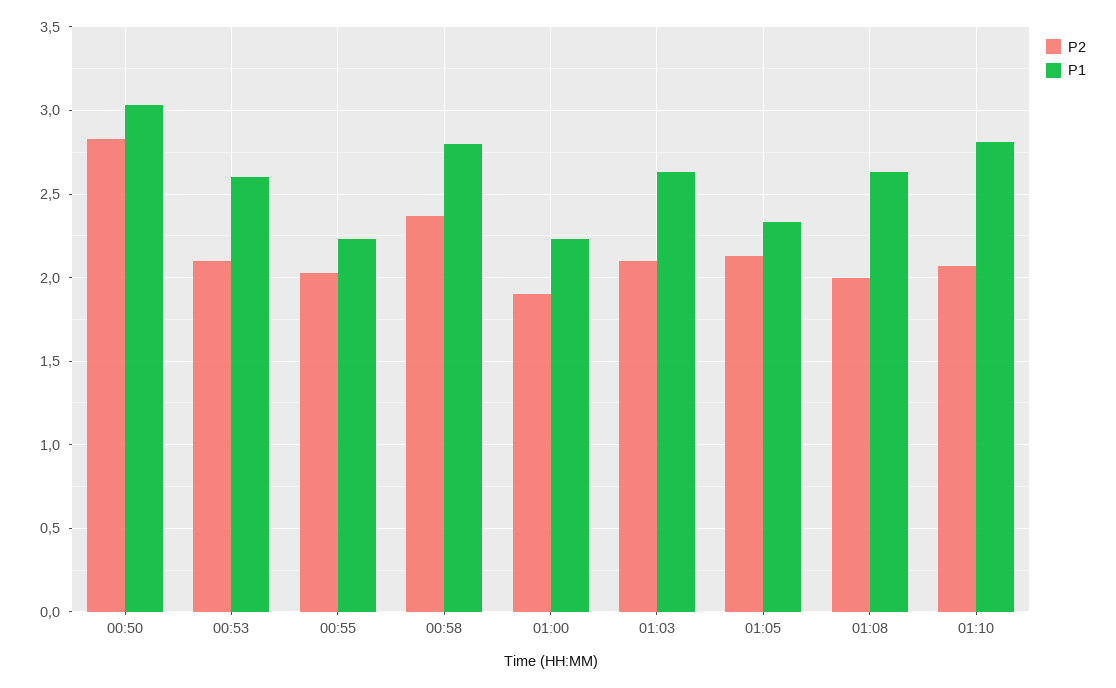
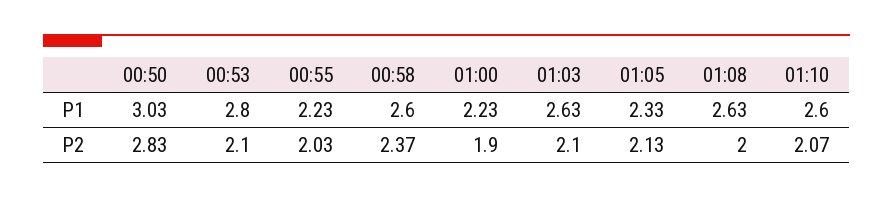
P1, 00:53: 2.6 -> 2.8
P1, 00:58: 2.8 -> 2.6
P1, 01:10: 2.8 -> 2.6

